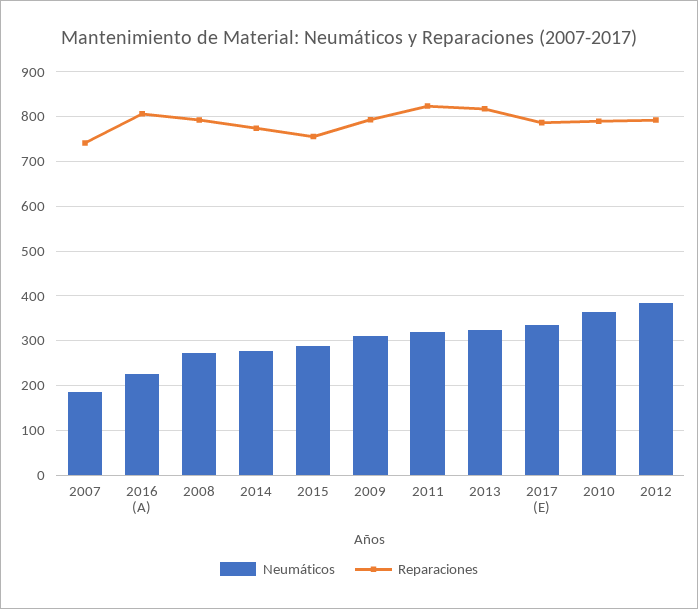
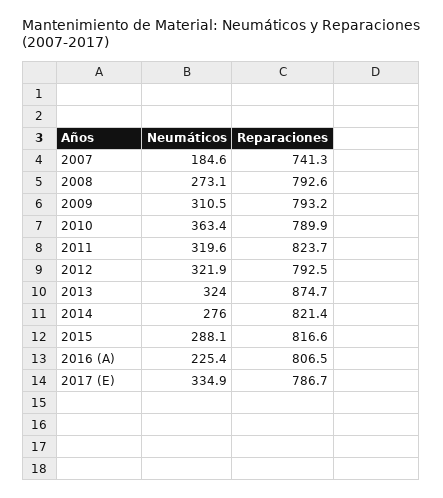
Reparaciones, 2014: 780 -> 821.4
Reparaciones, 2015: 760 -> 816.6
Reparaciones, 2013: 820 -> 874.7
Neumáticos, 2012: 380 -> 321.9

